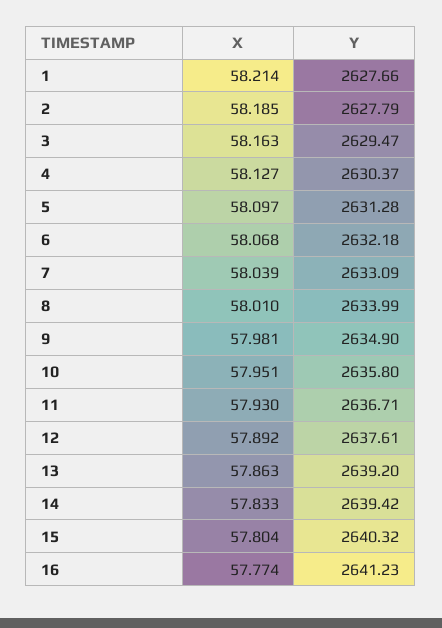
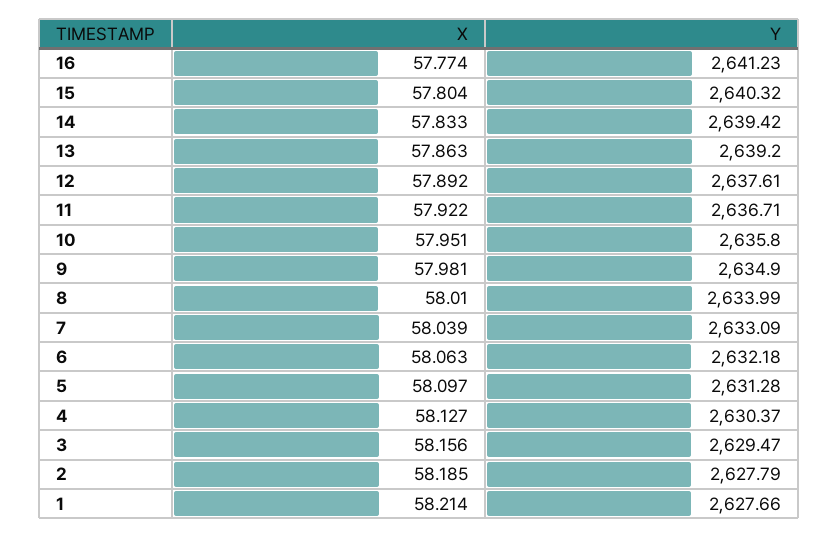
X, 3: 58.163 -> 58.156
X, 6: 58.068 -> 58.063
X, 11: 57.93 -> 57.922

